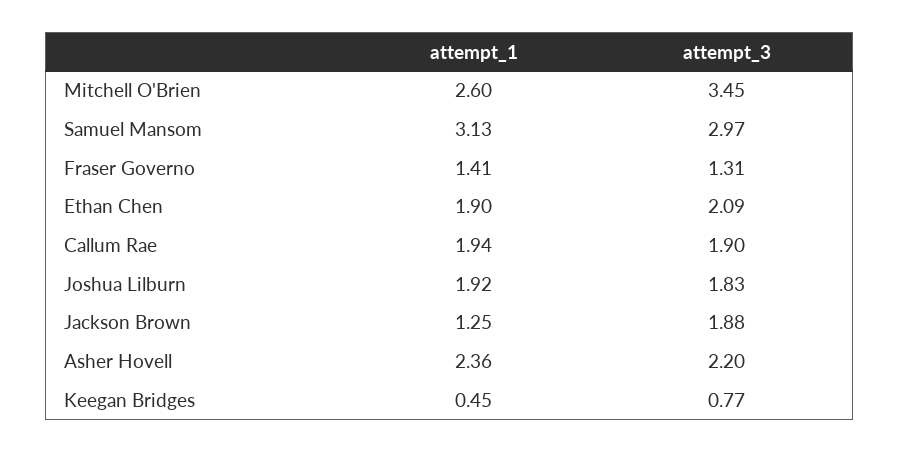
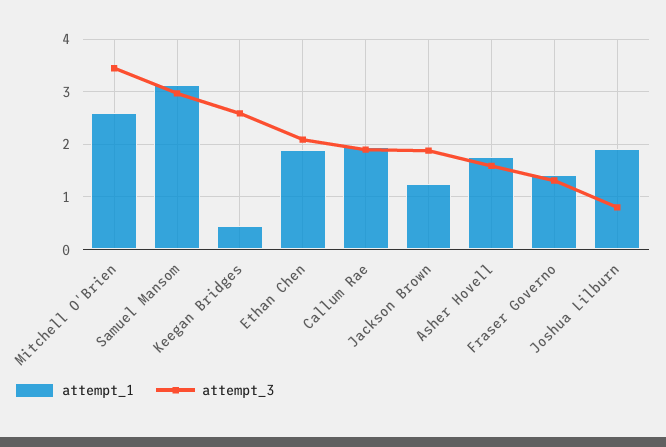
attempt_3, Joshua Lilburn: 1.83 -> 0.8
attempt_1, Asher Hovell: 2.36 -> 1.8
attempt_3, Asher Hovell: 2.2 -> 1.6
attempt_3, Keegan Bridges: 0.77 -> 2.6

